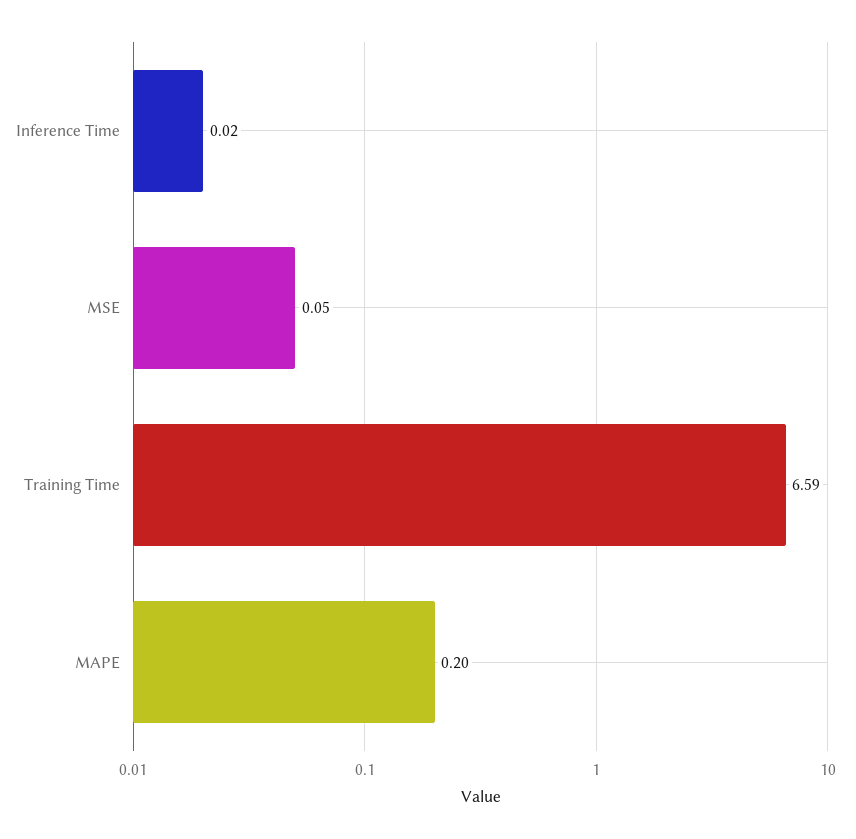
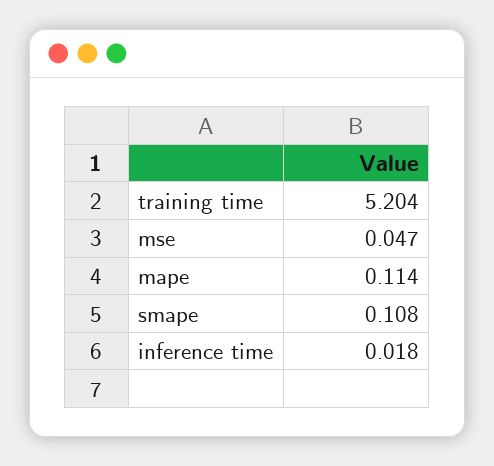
Training Time: 6.59 -> 5.204
MAPE: 0.2 -> 0.114
smape: none -> 0.108

